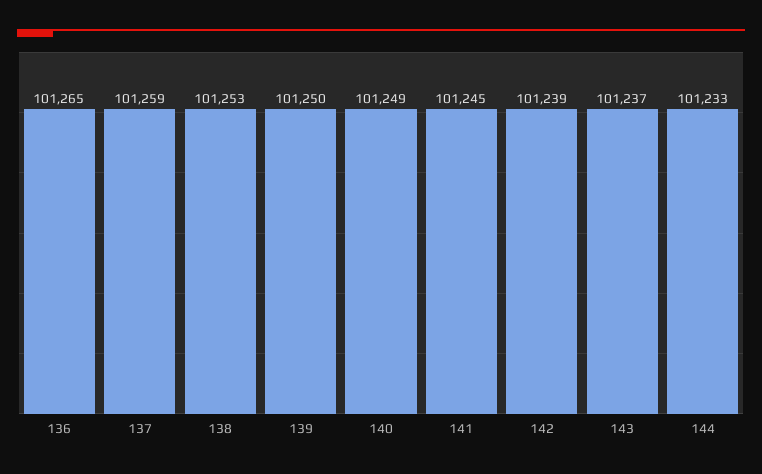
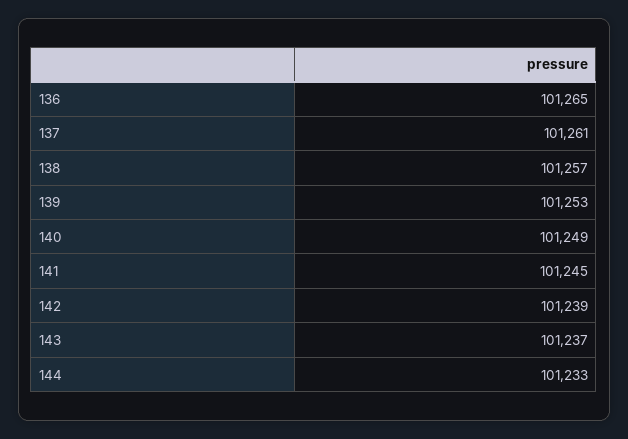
137: 101259 -> 101261
138: 101253 -> 101257
139: 101250 -> 101253

